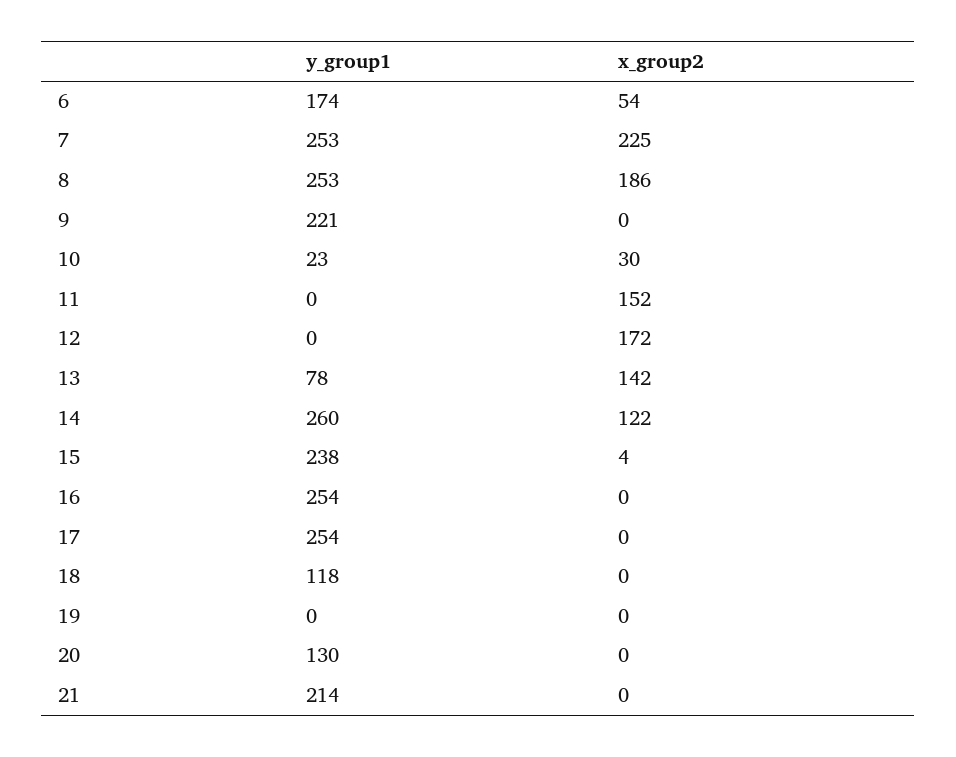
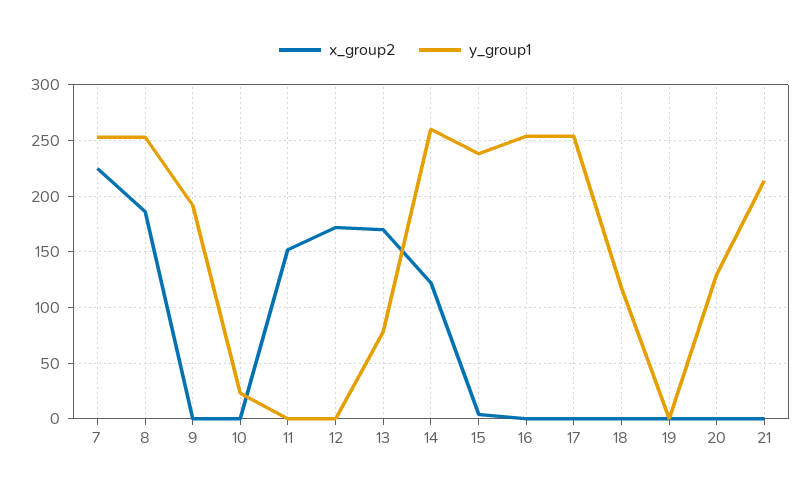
y_group1, 6: 174 -> none
x_group2, 6: 54 -> none
y_group1, 9: 221 -> 190
x_group2, 10: 30 -> 0
x_group2, 13: 142 -> 170

